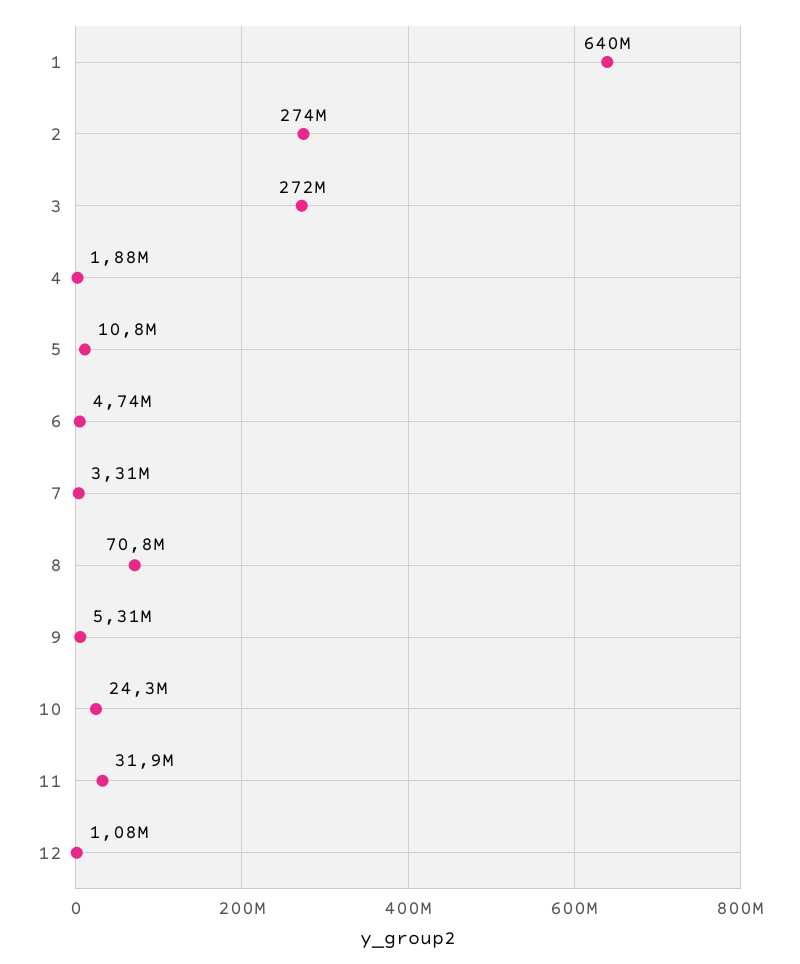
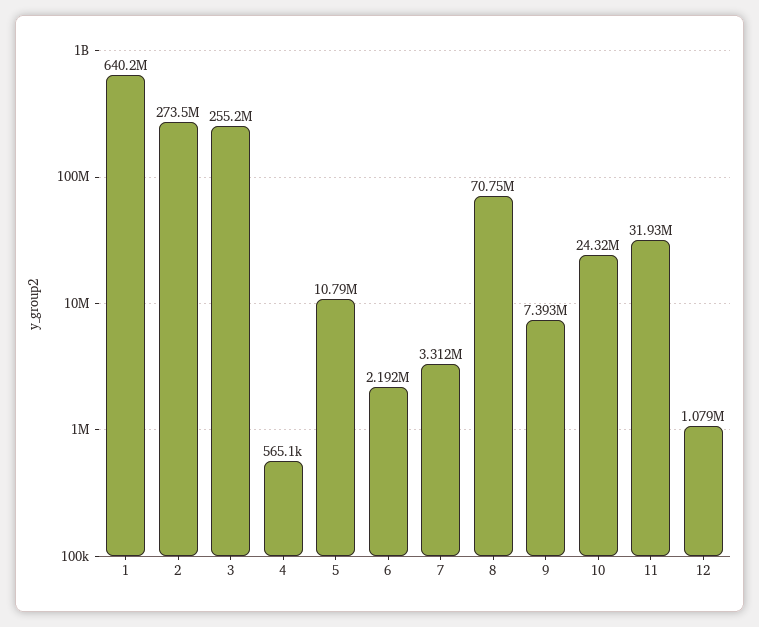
3: 272000000 -> 255200000
4: 1880000 -> 565100
6: 4740000 -> 2192000
9: 5310000 -> 7393000

